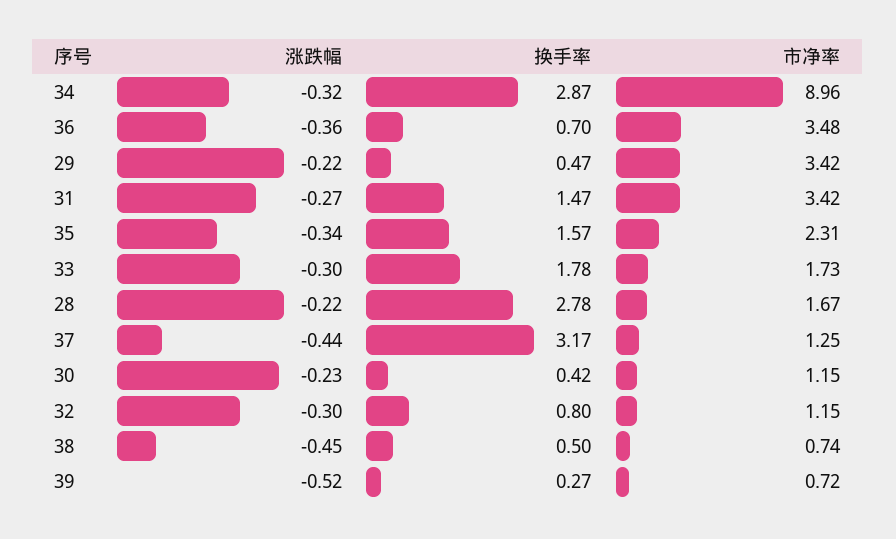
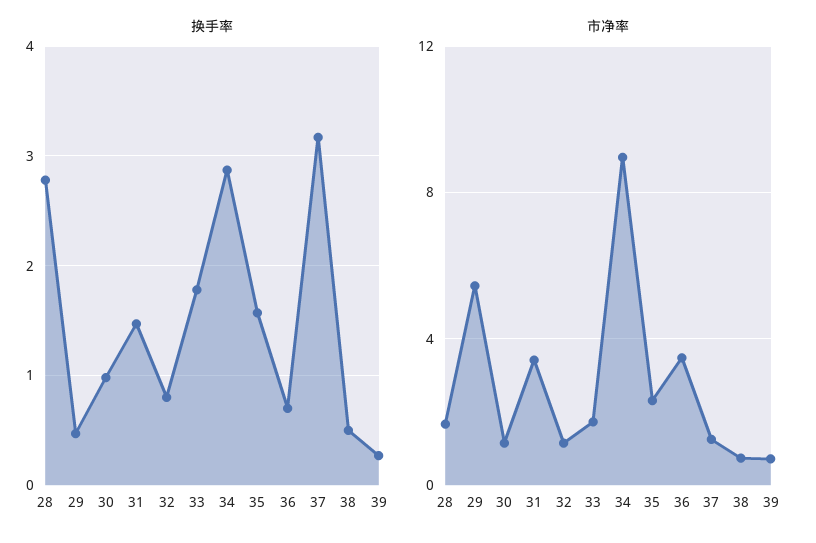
涨跌幅, 34: -0.32 -> none
涨跌幅, 36: -0.36 -> none
涨跌幅, 29: -0.22 -> none
市净率, 29: 3.42 -> 5.5
涨跌幅, 31: -0.27 -> none
涨跌幅, 35: -0.34 -> none
涨跌幅, 33: -0.3 -> none
涨跌幅, 28: -0.22 -> none
涨跌幅, 37: -0.44 -> none
涨跌幅, 30: -0.23 -> none
换手率, 30: 0.42 -> 1
涨跌幅, 32: -0.3 -> none
涨跌幅, 38: -0.45 -> none
涨跌幅, 39: -0.52 -> none

